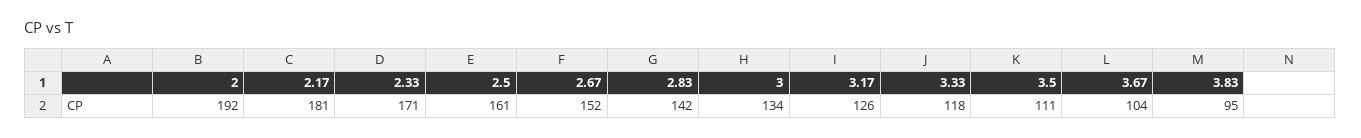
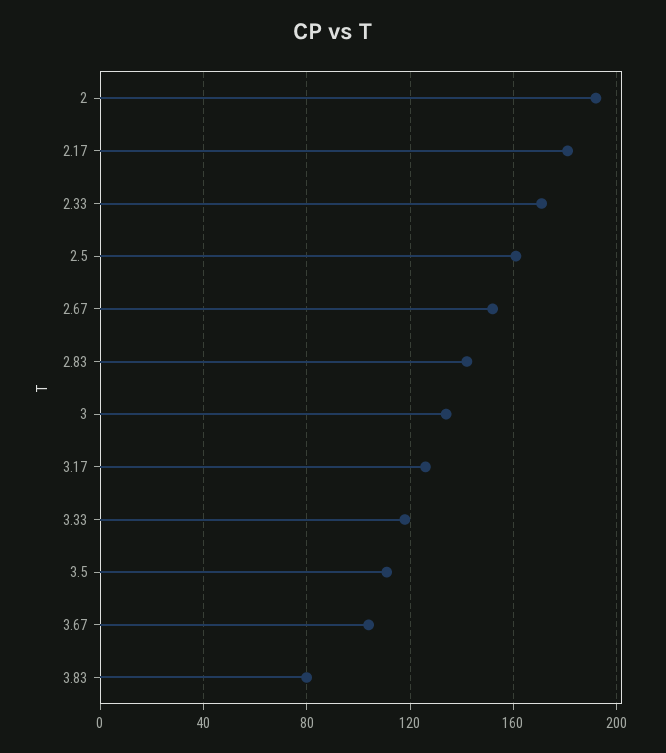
3.83: 95 -> 80

